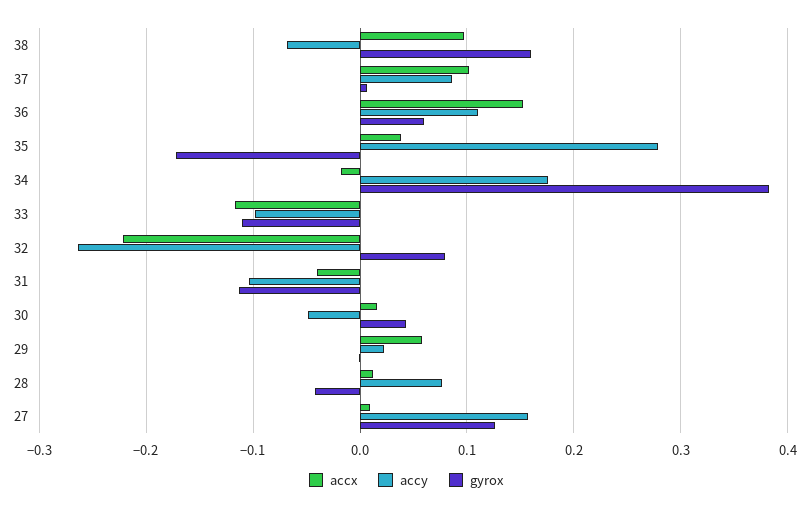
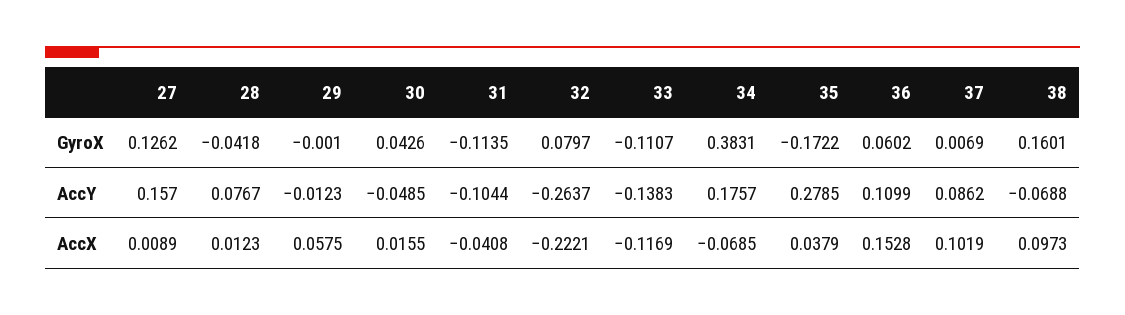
accx, 34: -0.02 -> -0.0685
accy, 33: -0.1 -> -0.1383
accy, 29: 0.02 -> -0.0123

